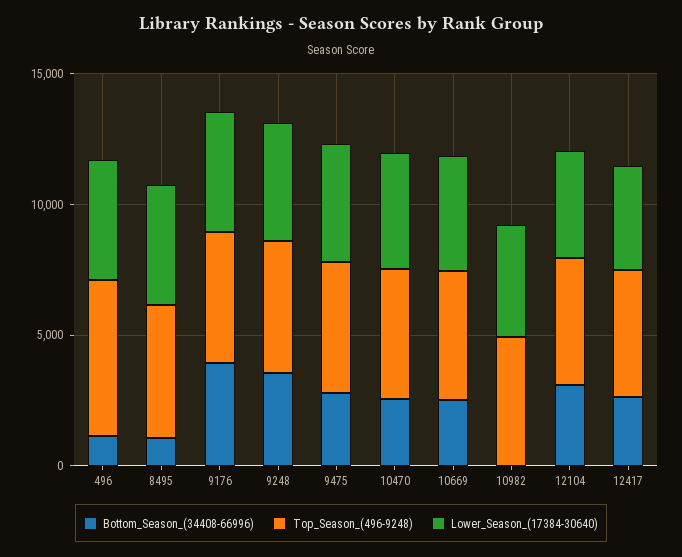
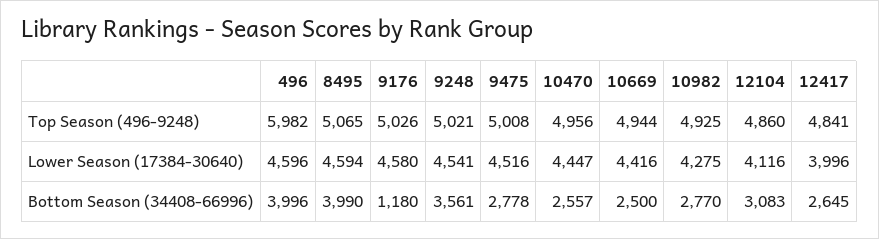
Bottom_Season_(34408-66996), 496: 1000 -> 3996
Bottom_Season_(34408-66996), 8495: 1000 -> 3990
Bottom_Season_(34408-66996), 9176: 4000 -> 1180
Bottom_Season_(34408-66996), 10982: 0 -> 2770

